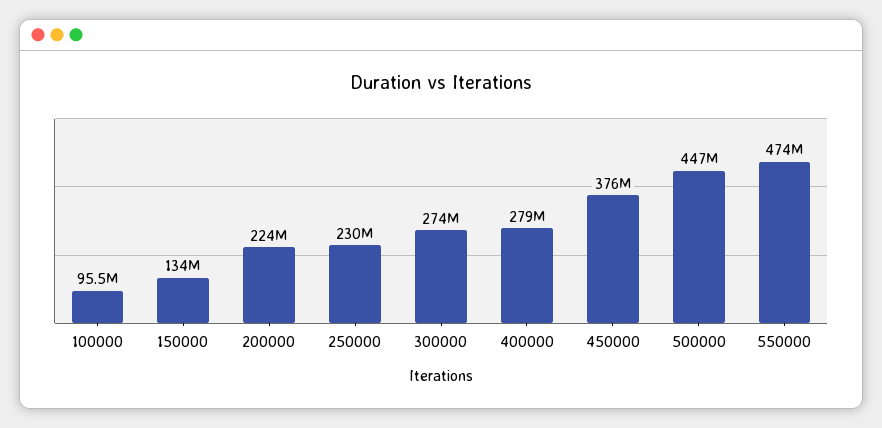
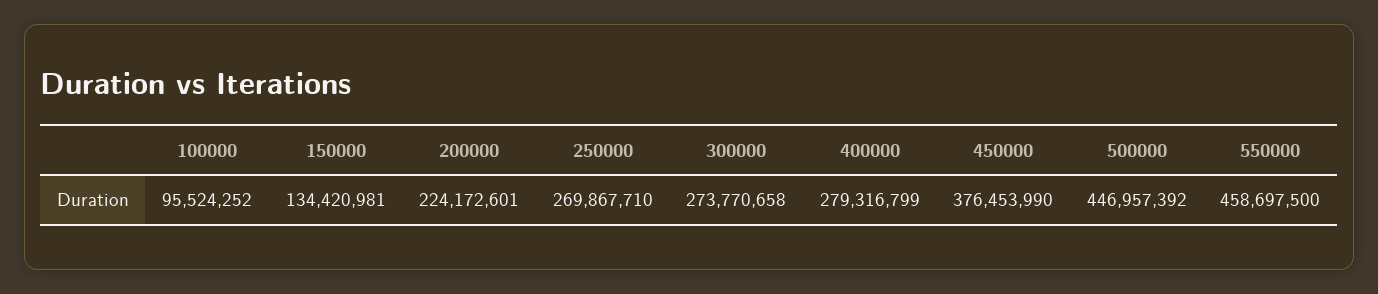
250000: 230000000 -> 269867710
550000: 474000000 -> 458697500

